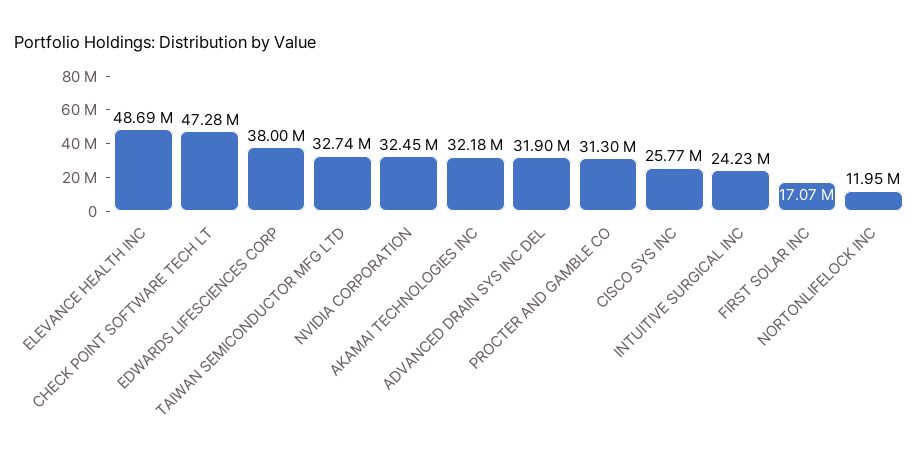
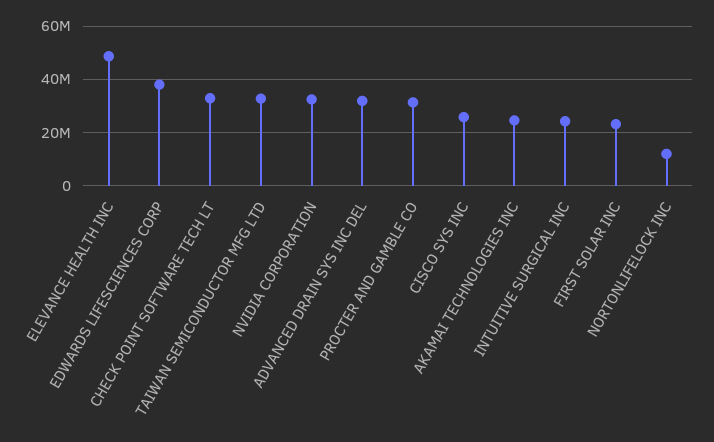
CHECK POINT SOFTWARE TECH LT: 47280000 -> 32500000
AKAMAI TECHNOLOGIES INC: 32180000 -> 25000000
FIRST SOLAR INC: 17070000 -> 22500000

